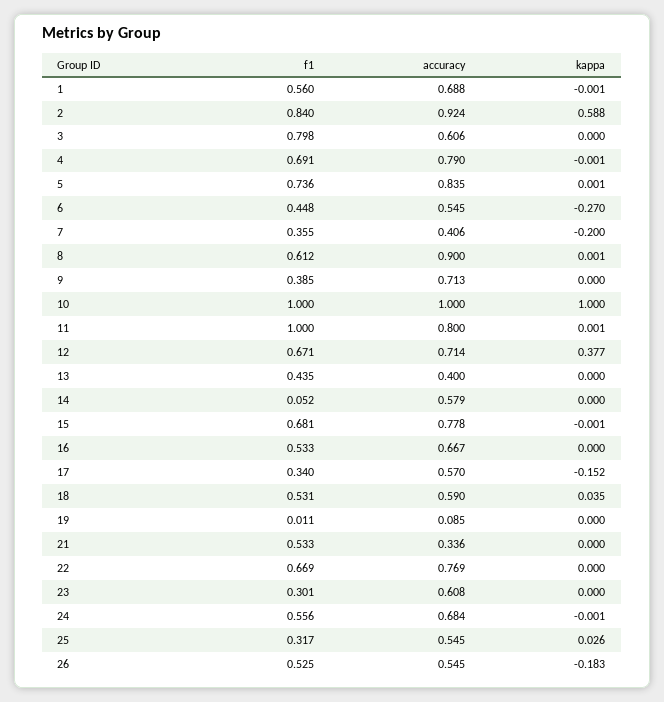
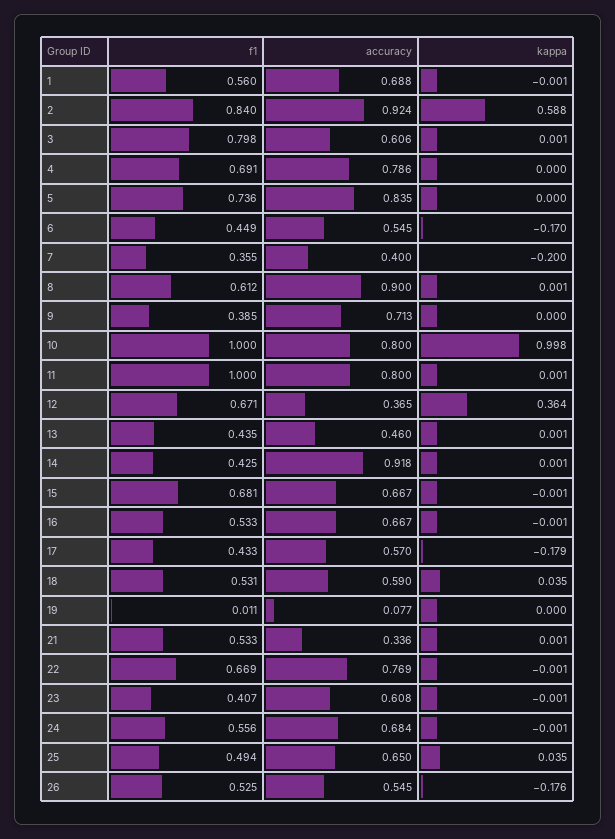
kappa, 3: 0 -> 0.001
accuracy, 4: 0.79 -> 0.786
kappa, 4: -0.001 -> 0
kappa, 5: 0.001 -> 0
f1, 6: 0.448 -> 0.449
kappa, 6: -0.27 -> -0.17
accuracy, 7: 0.406 -> 0.4
accuracy, 10: 1 -> 0.8
kappa, 10: 1 -> 0.998
accuracy, 12: 0.714 -> 0.365
kappa, 12: 0.377 -> 0.364
accuracy, 13: 0.4 -> 0.46
kappa, 13: 0 -> 0.001
f1, 14: 0.052 -> 0.425
accuracy, 14: 0.579 -> 0.918
kappa, 14: 0 -> 0.001
accuracy, 15: 0.778 -> 0.667
kappa, 16: 0 -> -0.001
f1, 17: 0.34 -> 0.433
kappa, 17: -0.152 -> -0.179
accuracy, 19: 0.085 -> 0.077
kappa, 21: 0 -> 0.001
kappa, 22: 0 -> -0.001
f1, 23: 0.301 -> 0.407
kappa, 23: 0 -> -0.001
f1, 25: 0.317 -> 0.494
accuracy, 25: 0.545 -> 0.65
kappa, 25: 0.026 -> 0.035
kappa, 26: -0.183 -> -0.176

